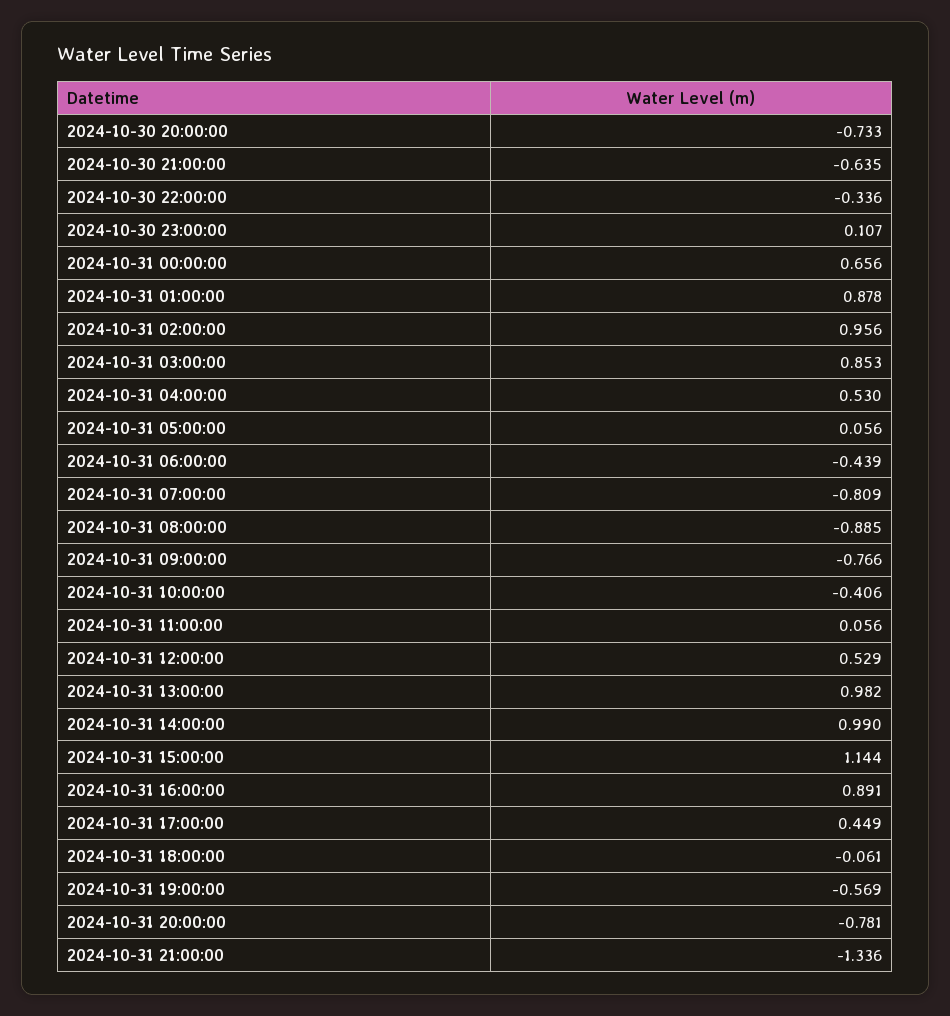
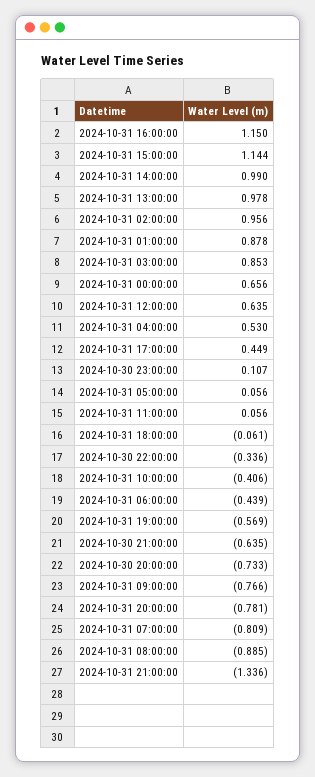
2024-10-31 12:00:00: 0.529 -> 0.635
2024-10-31 13:00:00: 0.982 -> 0.978
2024-10-31 16:00:00: 0.891 -> 1.15

